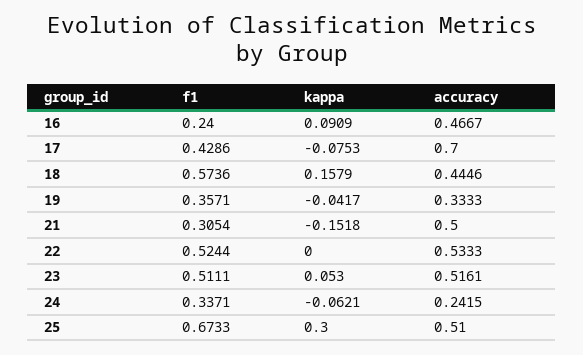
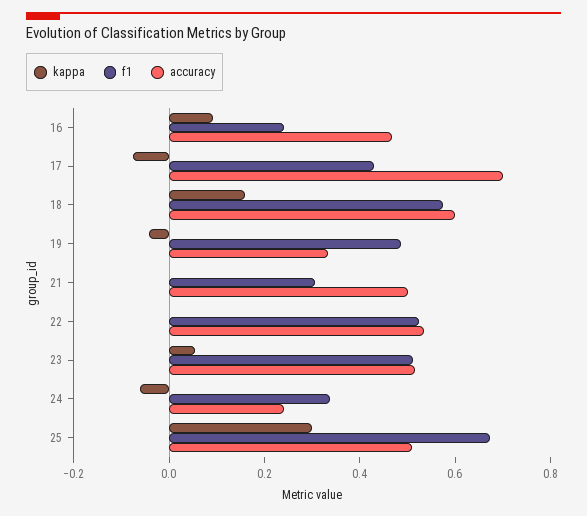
accuracy, 18: 0.4446 -> 0.6
f1, 19: 0.3571 -> 0.5
kappa, 21: -0.1518 -> 0

